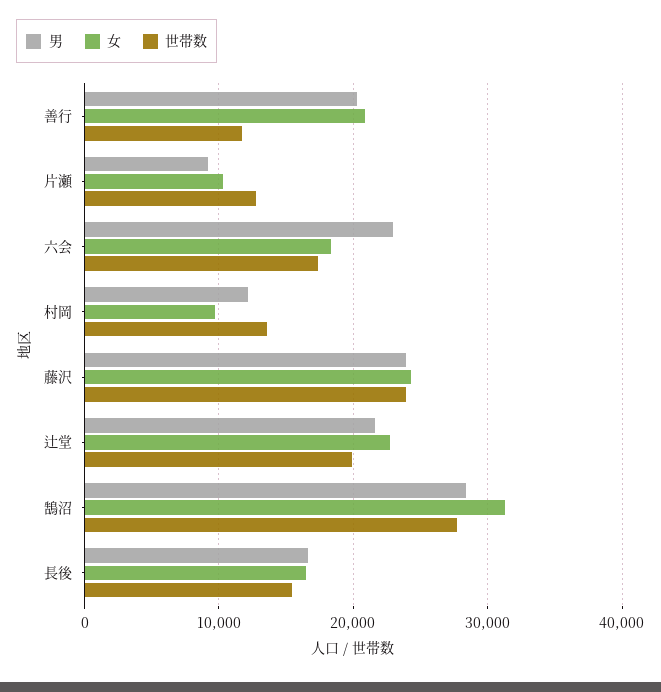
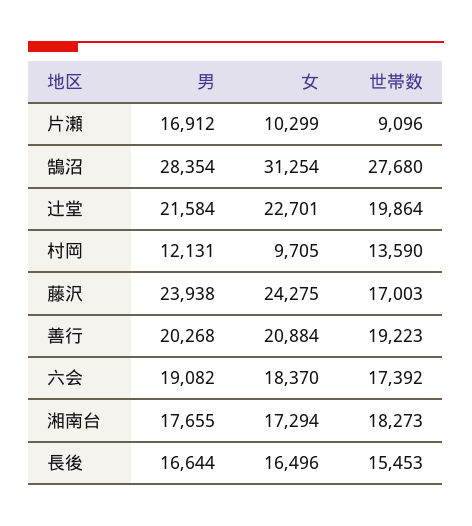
世帯数, 善行: 12000 -> 19223
男, 片瀬: 9000 -> 16912
世帯数, 片瀬: 13000 -> 9096
男, 六会: 23000 -> 19082
世帯数, 藤沢: 24000 -> 17003
男, 湘南台: none -> 17655
女, 湘南台: none -> 17294
世帯数, 湘南台: none -> 18273

